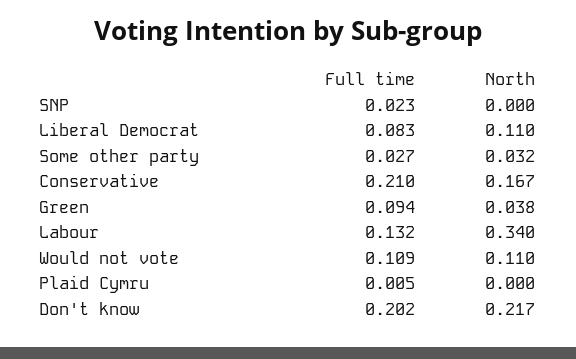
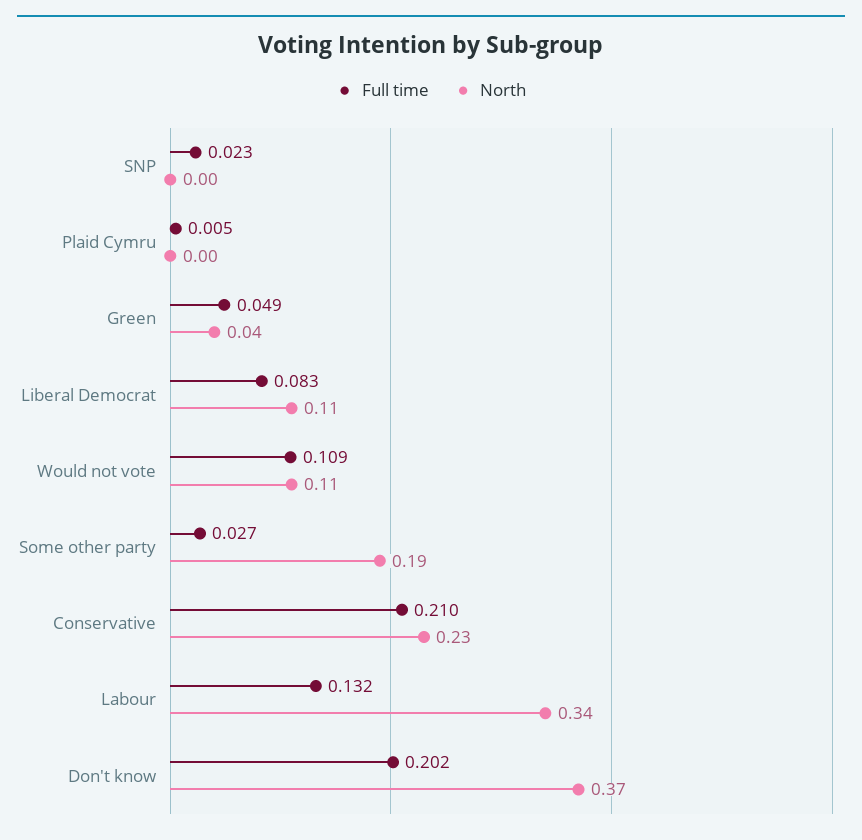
North, Some other party: 0.032 -> 0.19
North, Conservative: 0.167 -> 0.23
Full time, Green: 0.094 -> 0.049
North, Don't know: 0.217 -> 0.37

